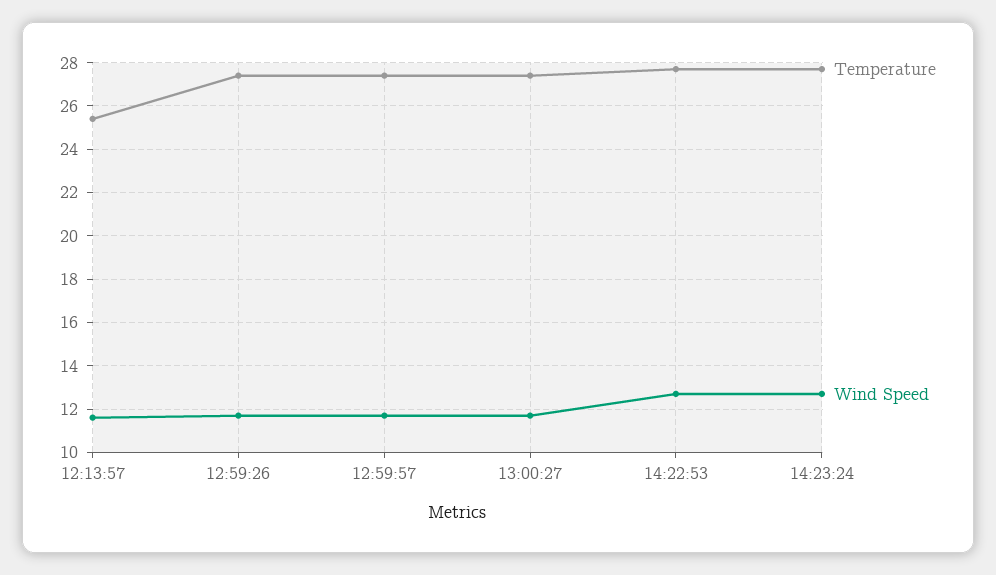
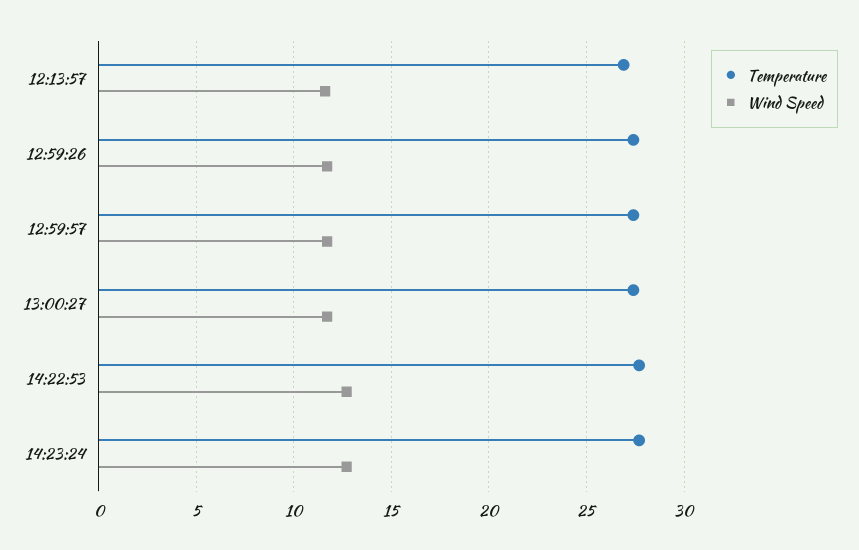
Temperature, 12:13:57: 25.5 -> 27

